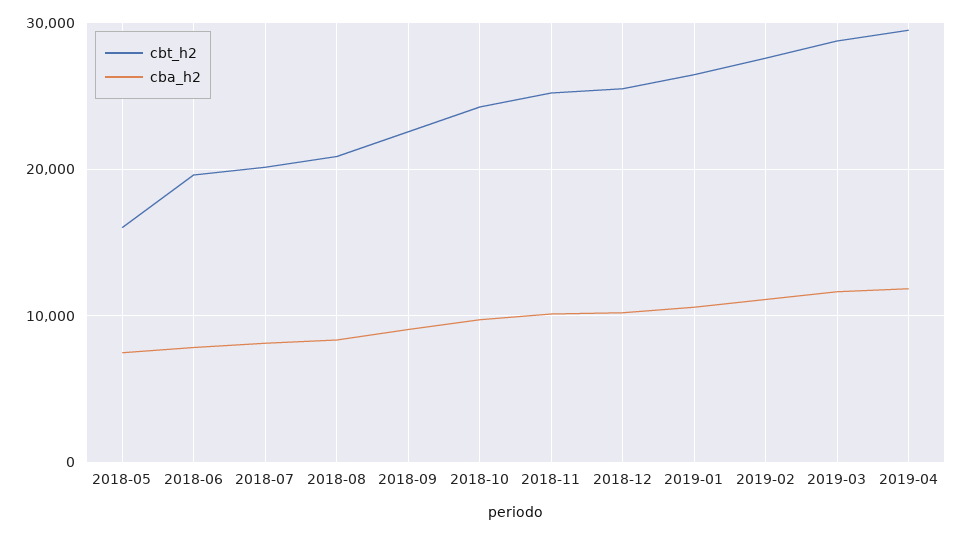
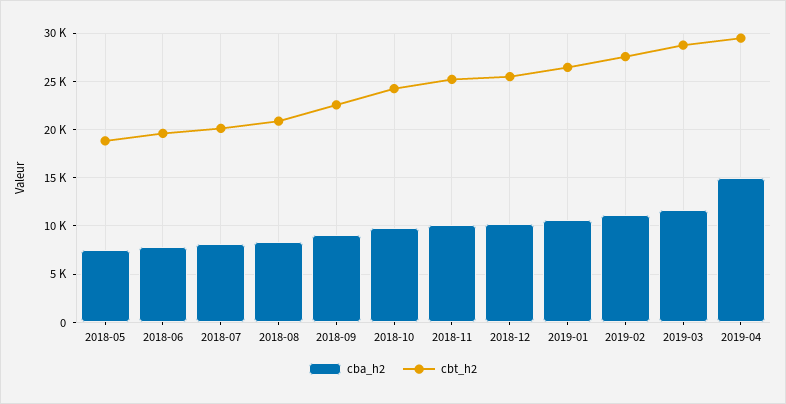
cbt_h2, 2018-05: 16000 -> 19000
cba_h2, 2019-04: 12000 -> 15000

